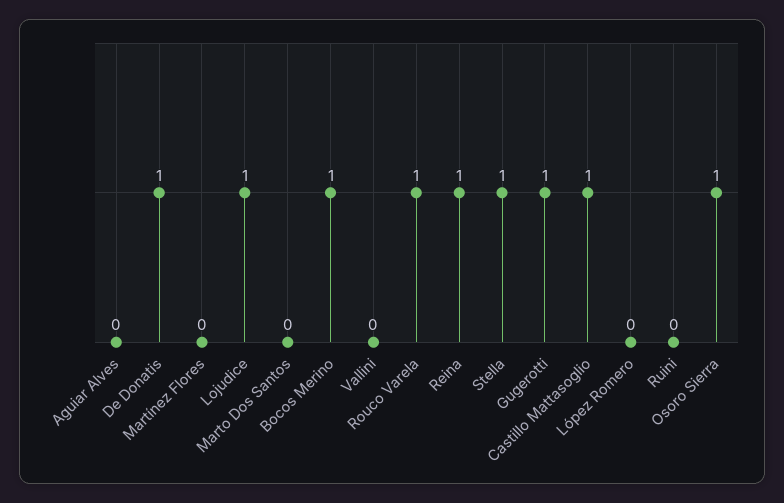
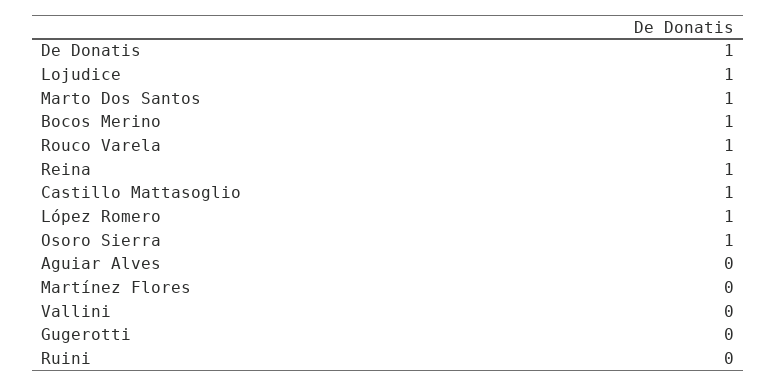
Marto Dos Santos: 0 -> 1
Stella: 1 -> none
Gugerotti: 1 -> 0
López Romero: 0 -> 1

